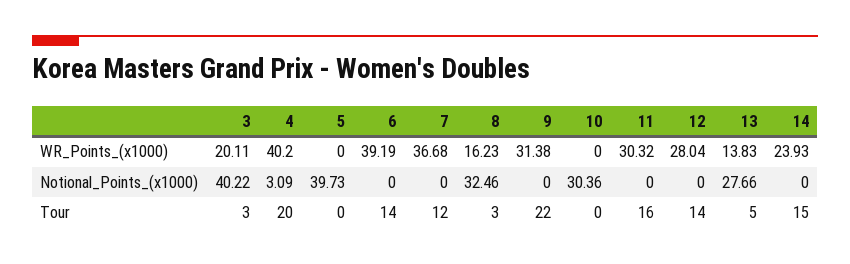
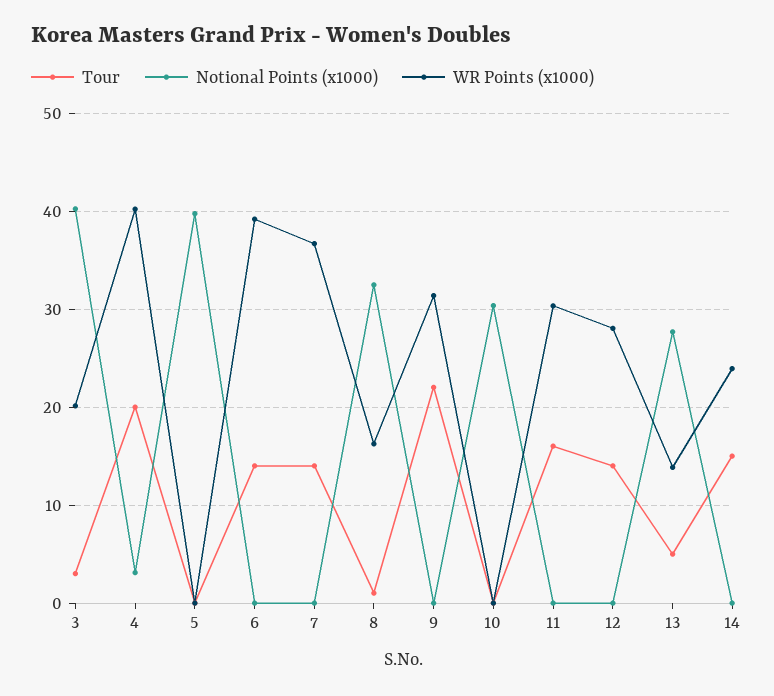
Tour, 7: 12 -> 14
Tour, 8: 3 -> 1

